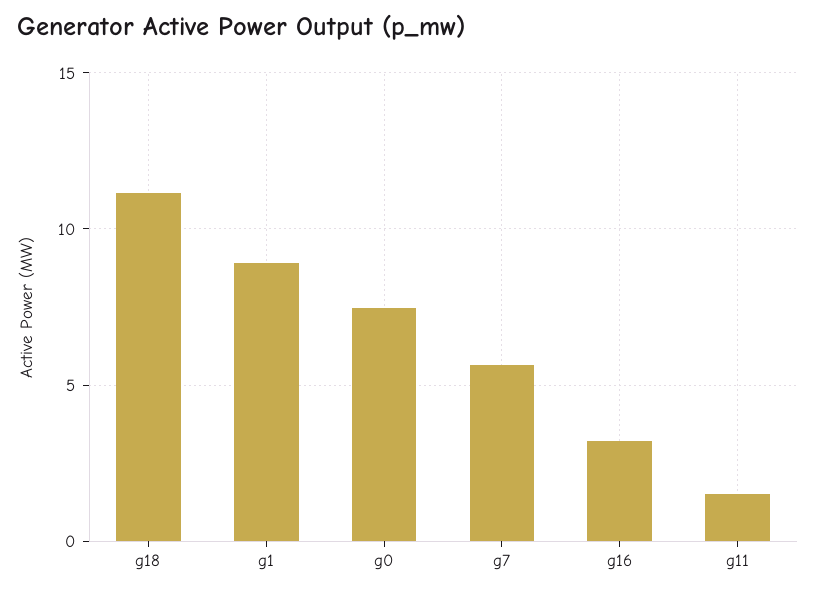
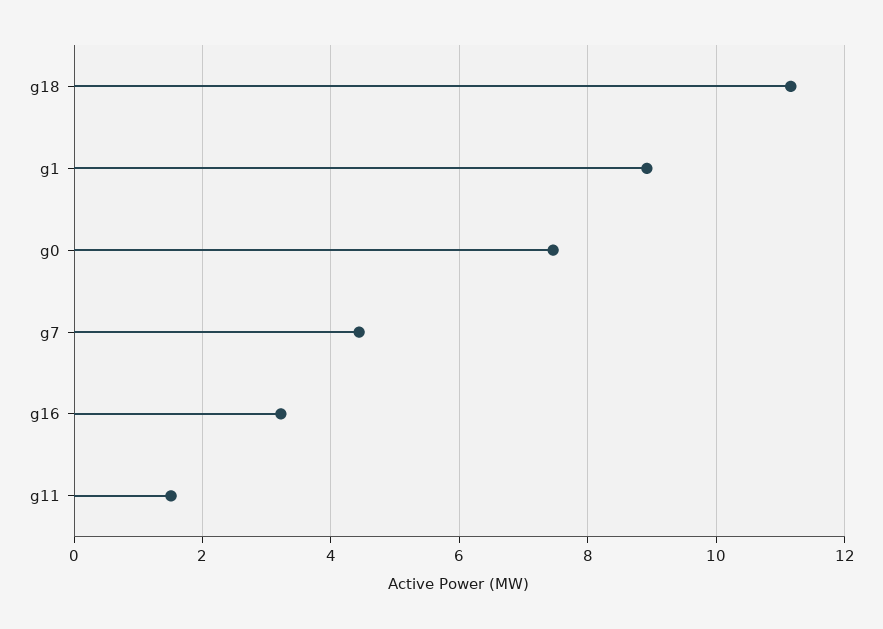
g7: 5.5 -> 4.4

